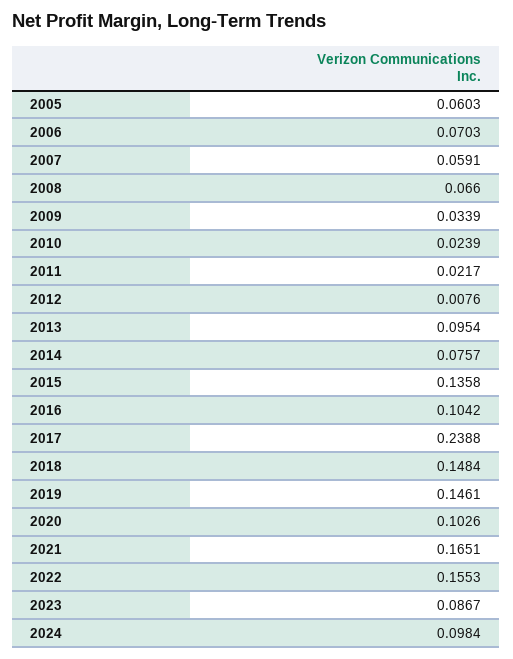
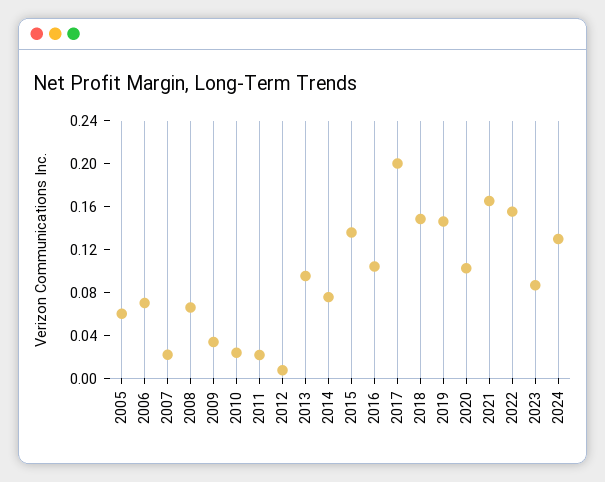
2007: 0.0591 -> 0.02
2017: 0.2388 -> 0.2
2024: 0.0984 -> 0.13

